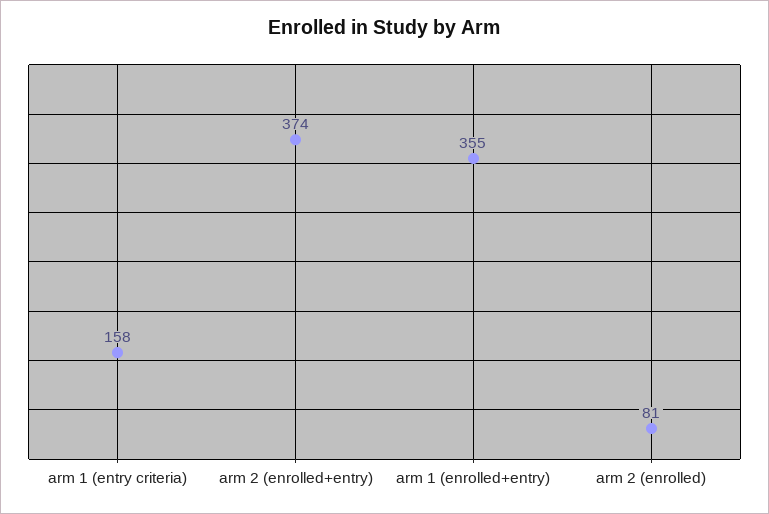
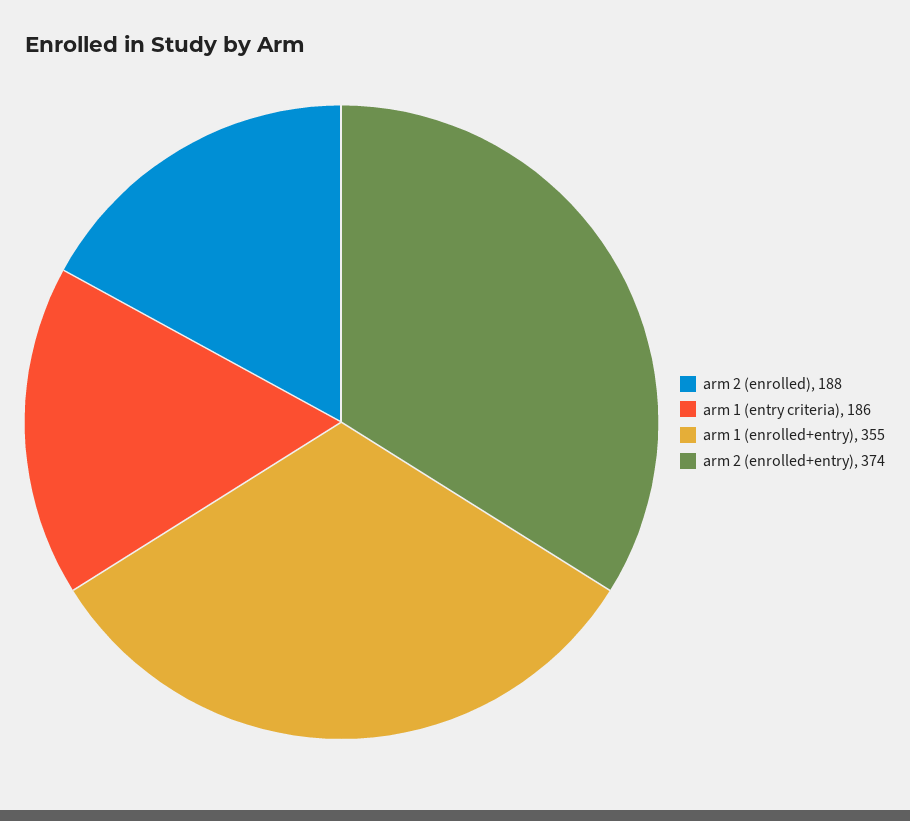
arm 1 (entry criteria): 158 -> 186
arm 2 (enrolled): 81 -> 188

